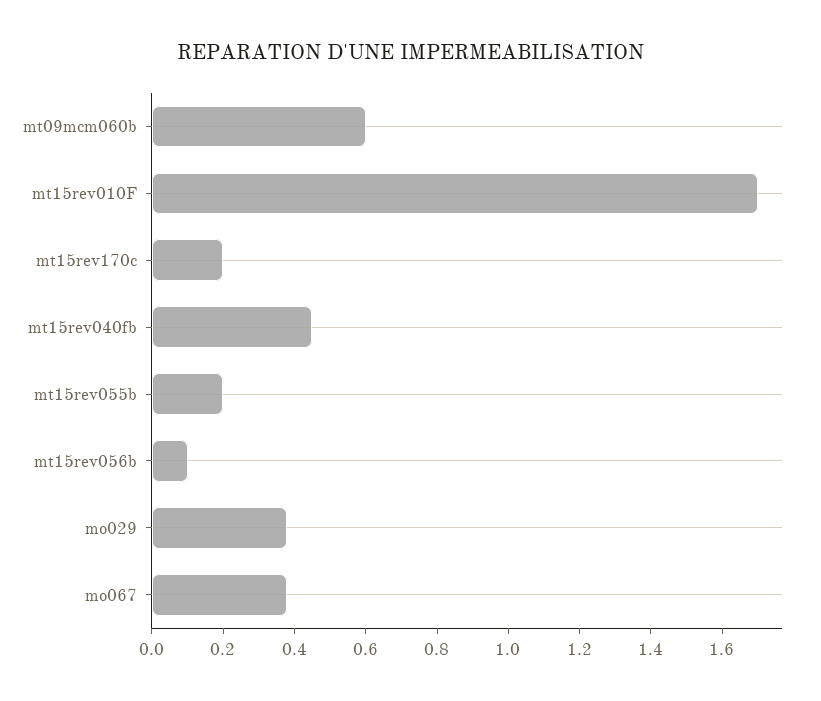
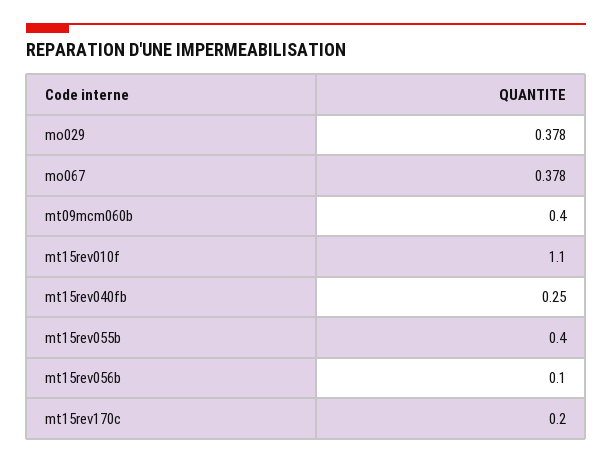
mt09mcm060b: 0.6 -> 0.4
mt15rev010F: 1.7 -> 1.1
mt15rev040fb: 0.45 -> 0.25
mt15rev055b: 0.2 -> 0.4

